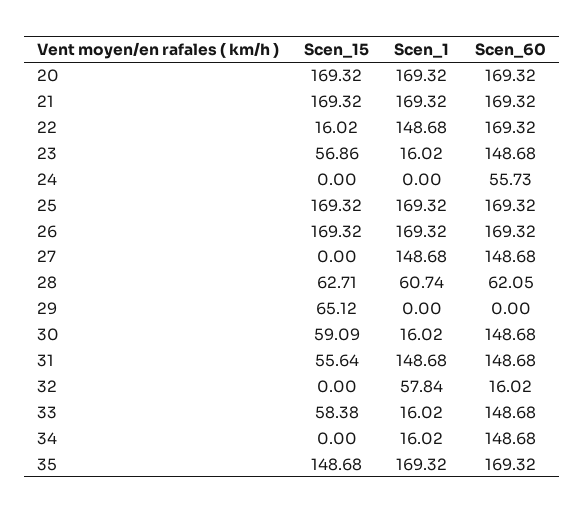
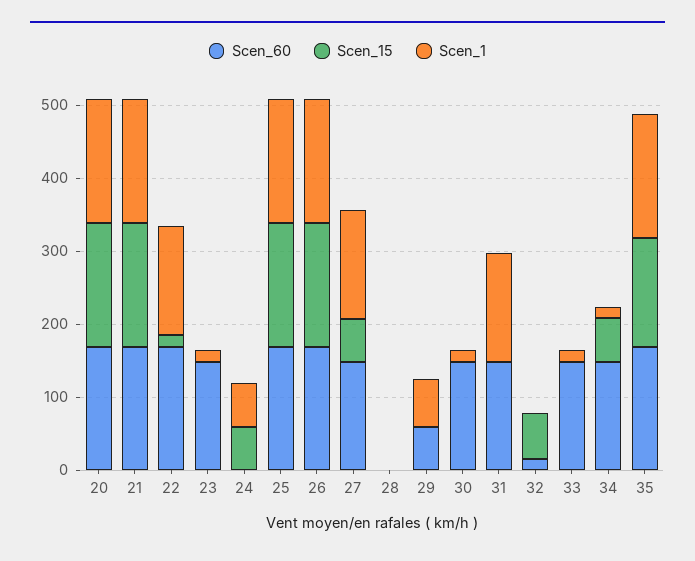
Scen_15, 23: 56.86 -> 0
Scen_15, 24: 0 -> 60
Scen_1, 24: 0 -> 60
Scen_60, 24: 55.73 -> 0
Scen_15, 27: 0 -> 60
Scen_15, 28: 62.71 -> 0
Scen_1, 28: 60.74 -> 0
Scen_60, 28: 62.05 -> 0
Scen_15, 29: 65.12 -> 0
Scen_1, 29: 0 -> 60
Scen_60, 29: 0 -> 60
Scen_15, 30: 59.09 -> 0
Scen_15, 31: 55.64 -> 0
Scen_15, 32: 0 -> 60
Scen_1, 32: 57.84 -> 0
Scen_15, 33: 58.38 -> 0
Scen_15, 34: 0 -> 60

